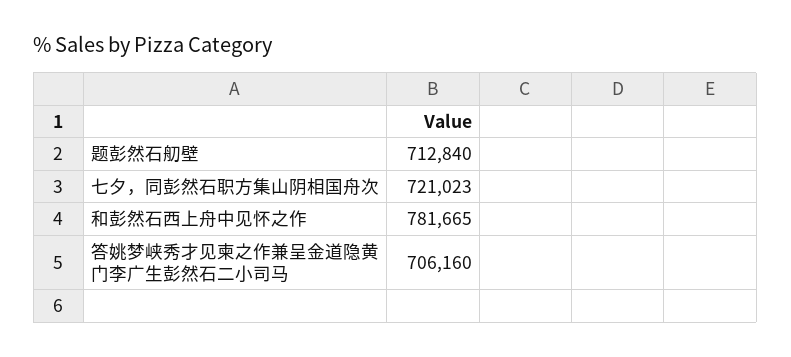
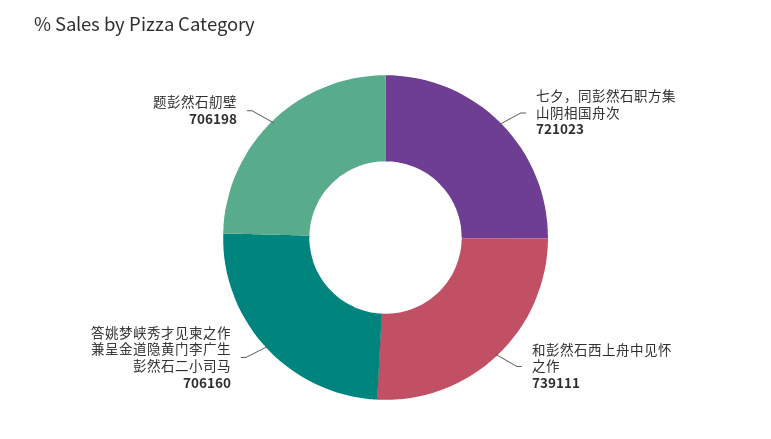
题彭然石舠壁: 712840 -> 706198
和彭然石西上舟中见怀之作: 781665 -> 739111

